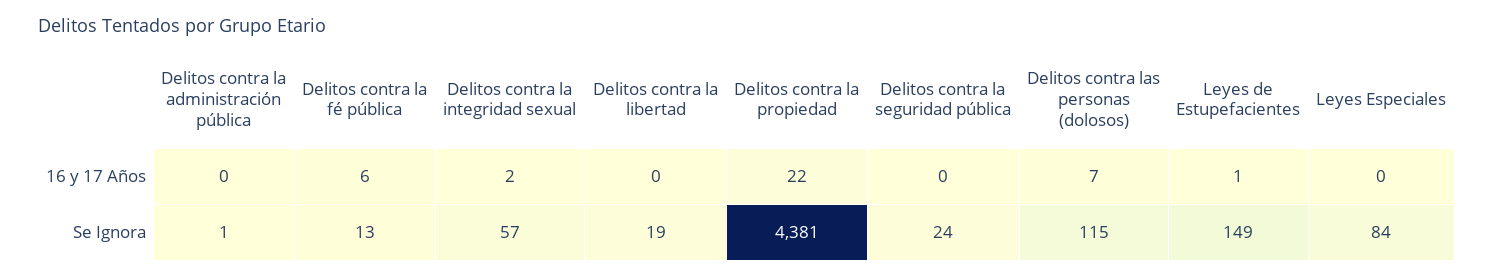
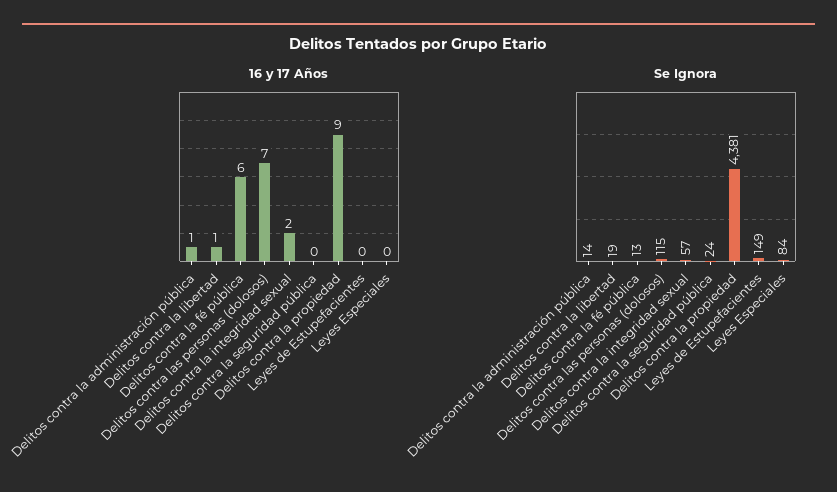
16 y 17 Años, Delitos contra la administración pública: 0 -> 1
16 y 17 Años, Delitos contra la libertad: 0 -> 1
16 y 17 Años, Delitos contra la propiedad: 22 -> 9
16 y 17 Años, Leyes de Estupefacientes: 1 -> 0
Se Ignora, Delitos contra la administración pública: 1 -> 14

